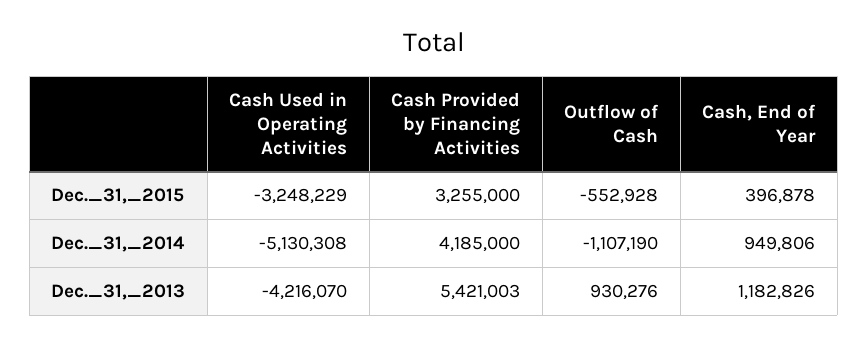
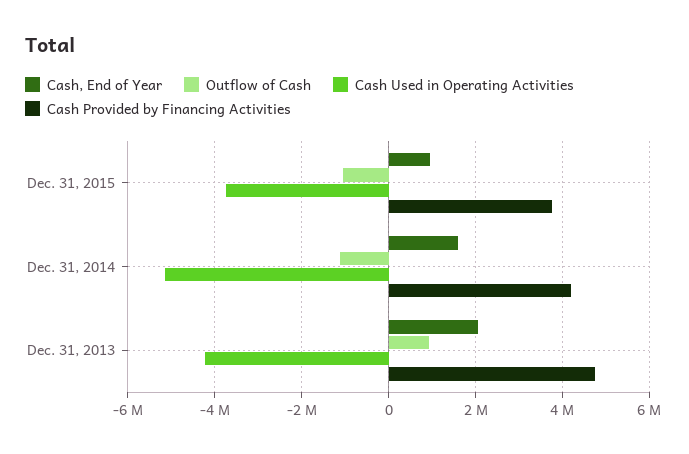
Cash Used in Operating Activities, Dec._31,_2015: -3248229 -> -3800000
Cash Provided by Financing Activities, Dec._31,_2015: 3255000 -> 3800000
Outflow of Cash, Dec._31,_2015: -552928 -> -1000000
Cash, End of Year, Dec._31,_2015: 396878 -> 1000000
Cash, End of Year, Dec._31,_2014: 949806 -> 1600000
Cash Provided by Financing Activities, Dec._31,_2013: 5421003 -> 4800000
Cash, End of Year, Dec._31,_2013: 1182826 -> 2000000

